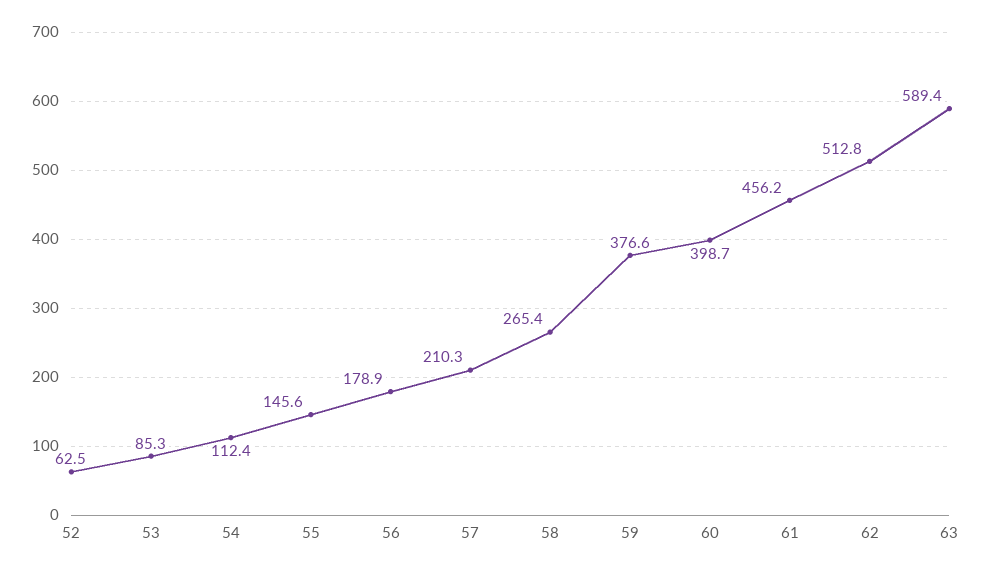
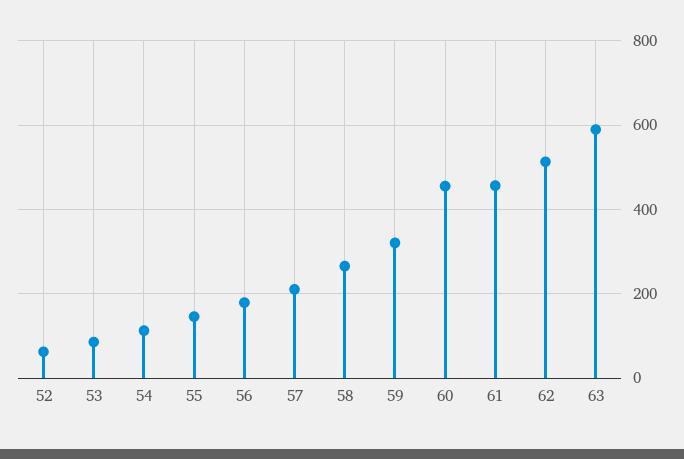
59: 376.6 -> 320
60: 398.7 -> 460

